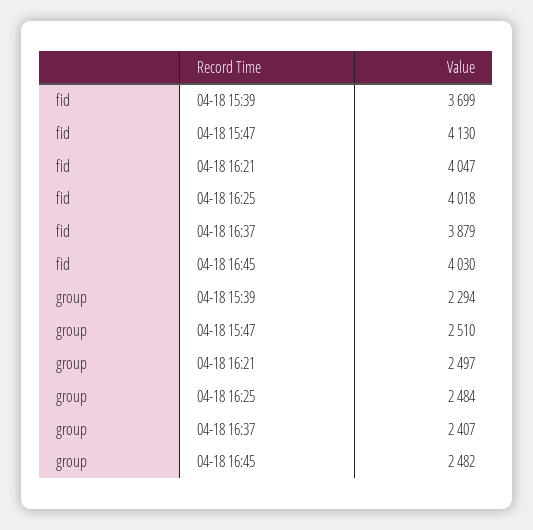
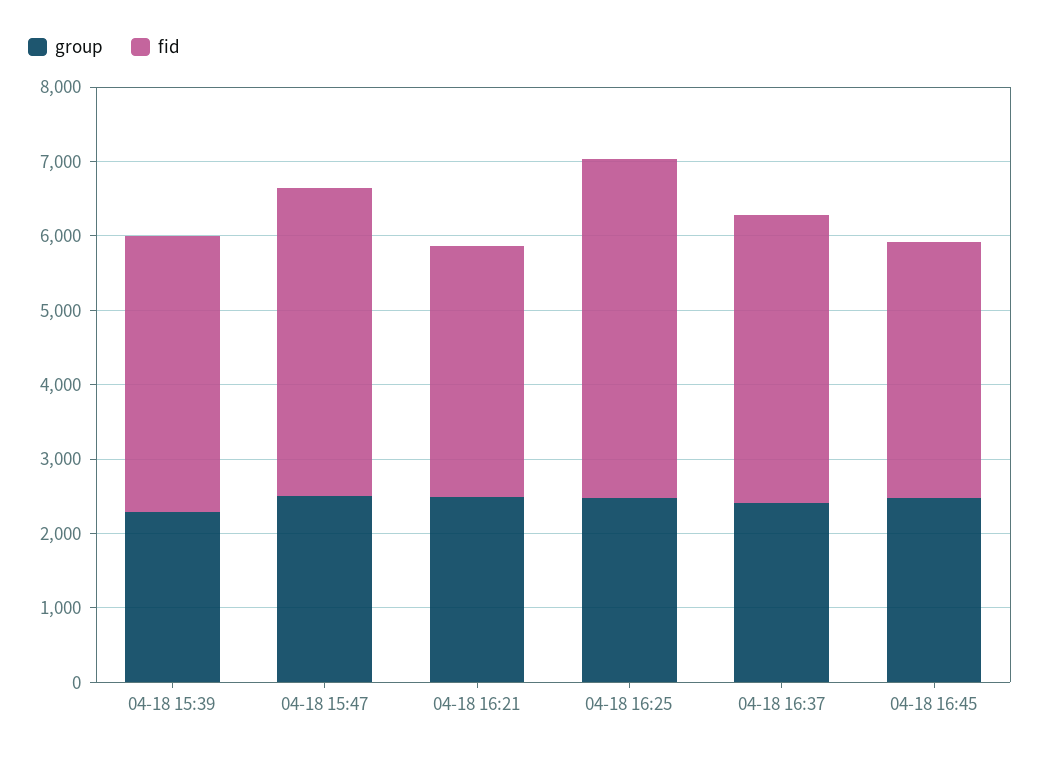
fid, 04-18 16:21: 4047 -> 3400
fid, 04-18 16:25: 4018 -> 4600
fid, 04-18 16:45: 4030 -> 3400

